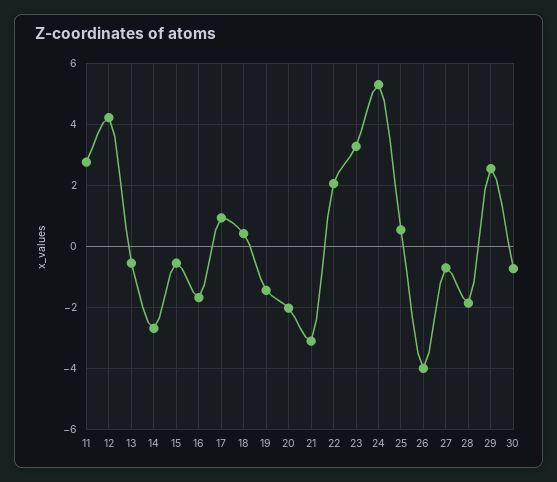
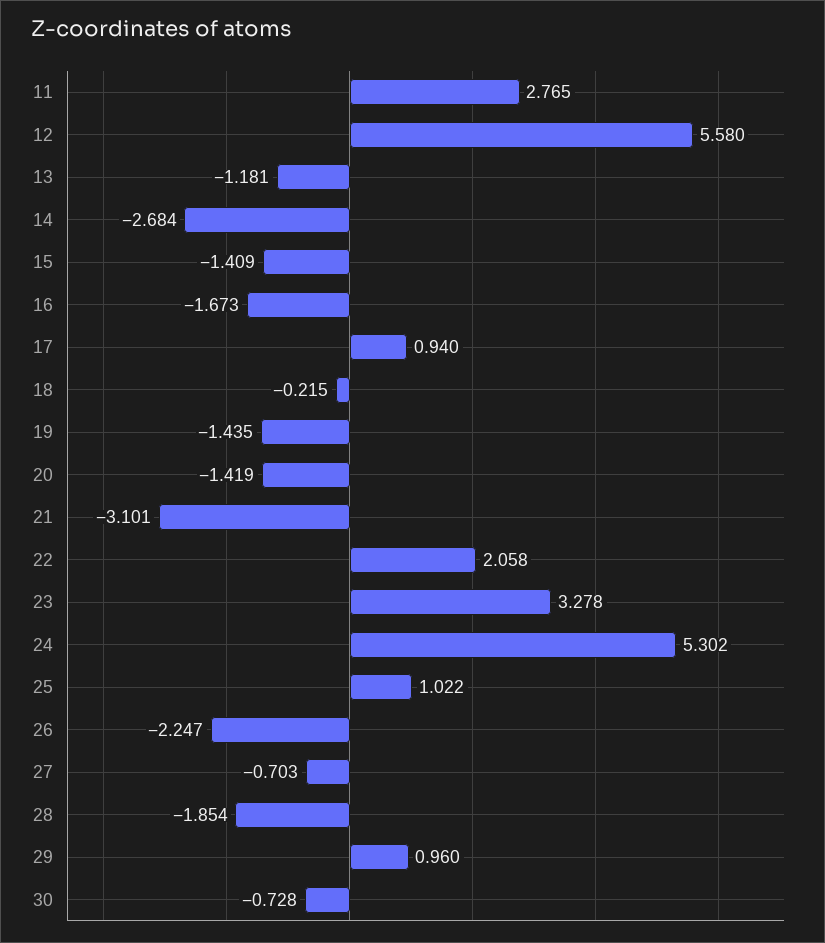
12: 4.2 -> 5.58
13: -0.6 -> -1.181
15: -0.6 -> -1.409
18: 0.4 -> -0.215
20: -2 -> -1.419
25: 0.6 -> 1.022
26: -4 -> -2.247
29: 2.6 -> 0.96

